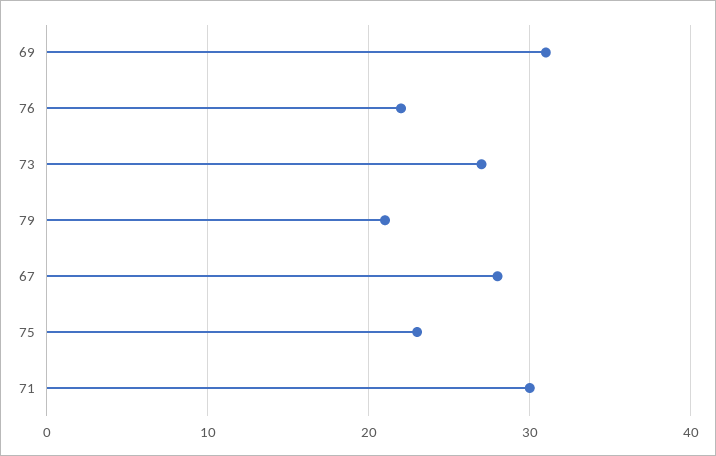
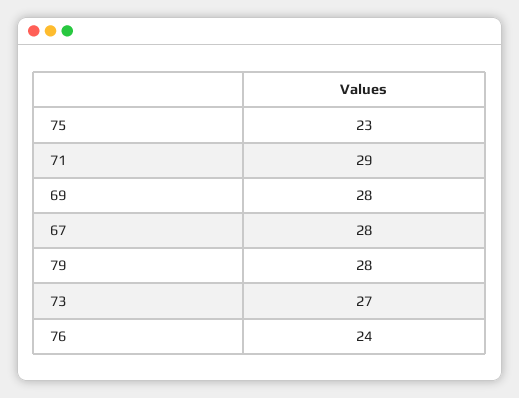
69: 31 -> 28
76: 22 -> 24
79: 21 -> 28
71: 30 -> 29

